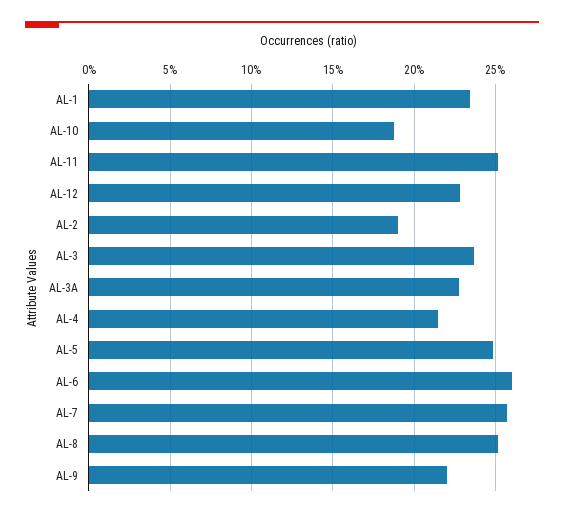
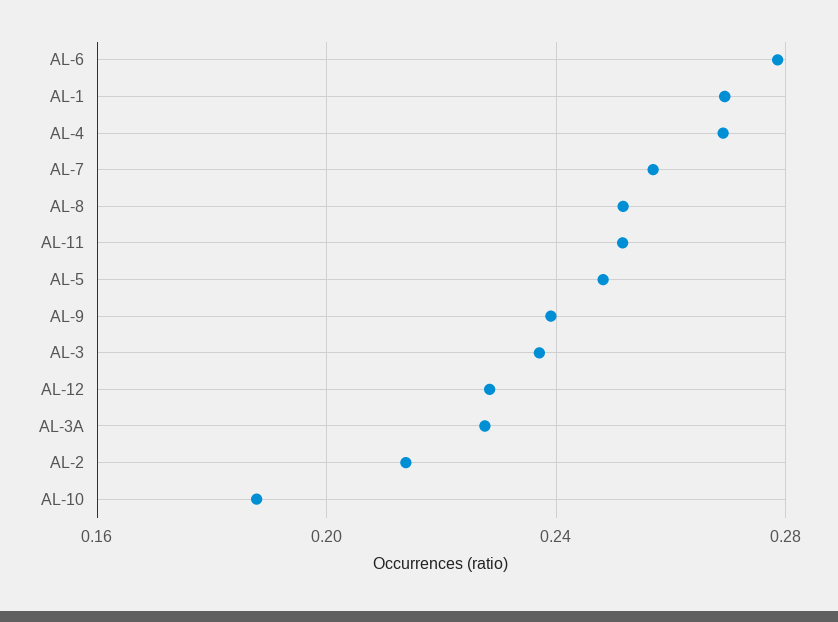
AL-1: 0.235 -> 0.27
AL-2: 0.19 -> 0.215
AL-4: 0.215 -> 0.27
AL-6: 0.26 -> 0.28
AL-9: 0.22 -> 0.24

